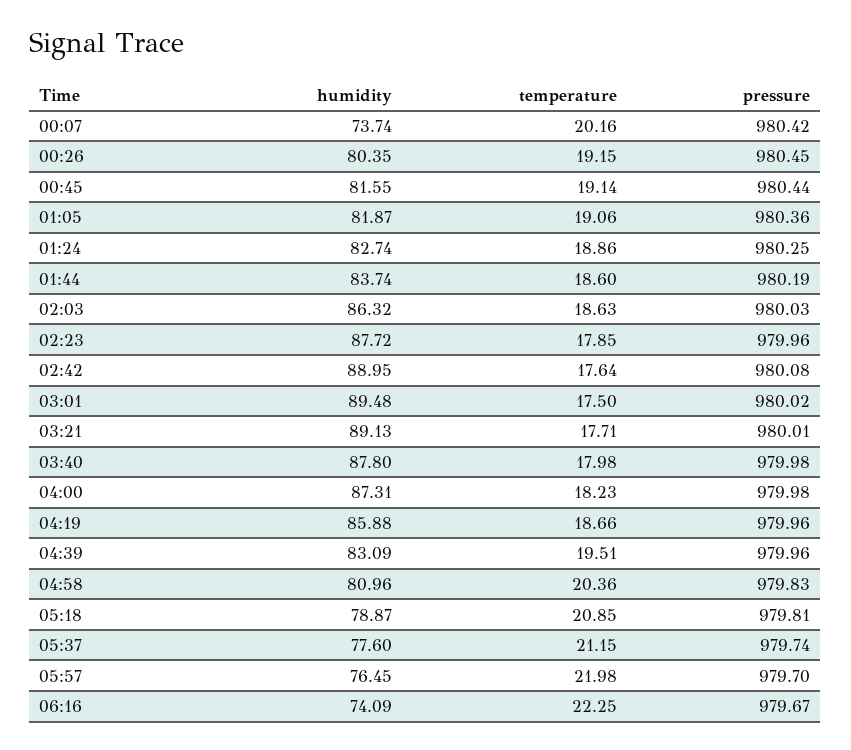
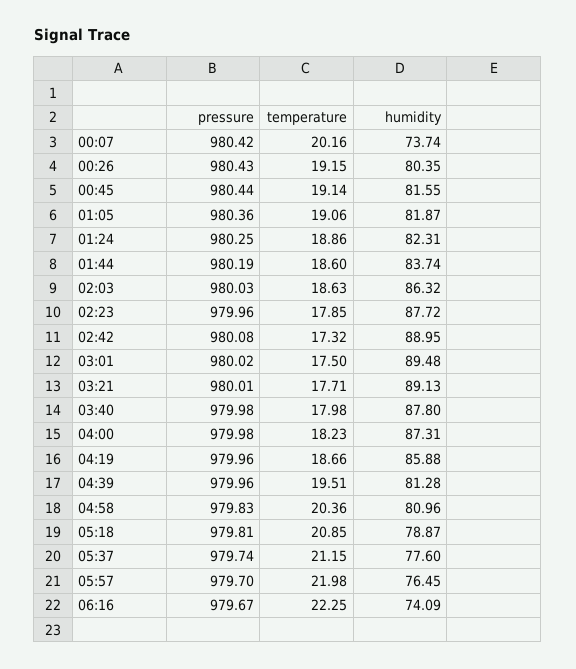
pressure, 00:26: 980.45 -> 980.43
humidity, 01:24: 82.74 -> 82.31
temperature, 02:42: 17.64 -> 17.32
humidity, 04:39: 83.09 -> 81.28

